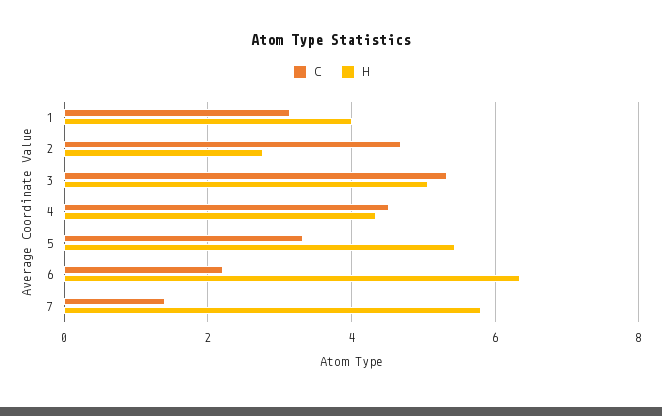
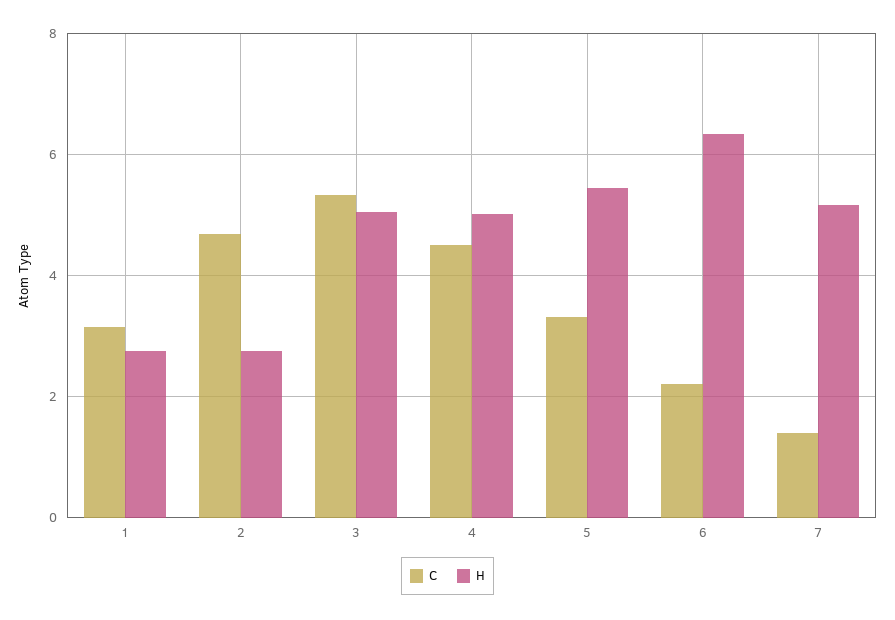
H, 1: 4 -> 2.8
H, 4: 4.4 -> 5
H, 7: 5.8 -> 5.2

